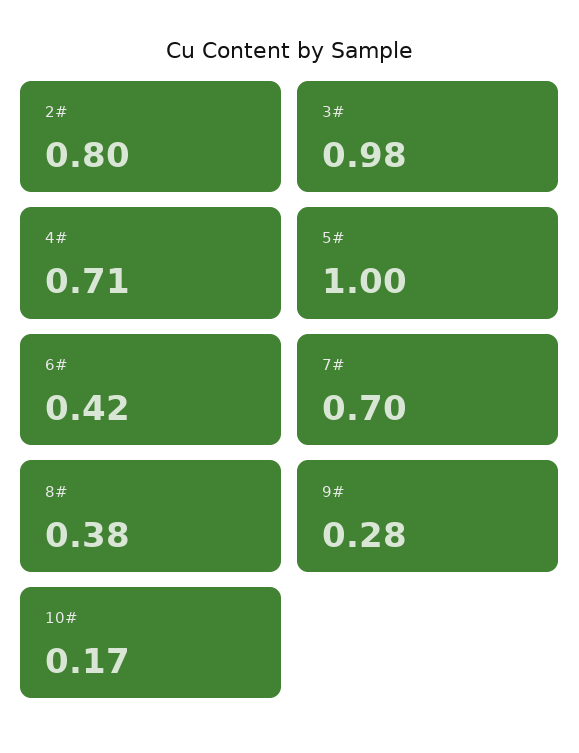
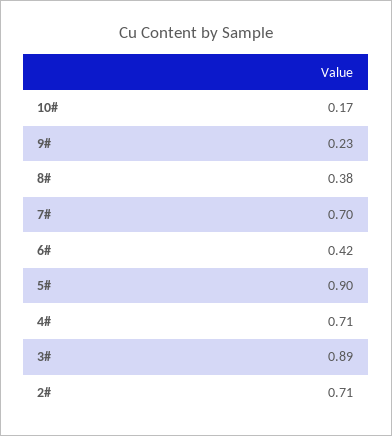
2#: 0.8 -> 0.71
3#: 0.98 -> 0.89
5#: 1 -> 0.9
9#: 0.28 -> 0.23

